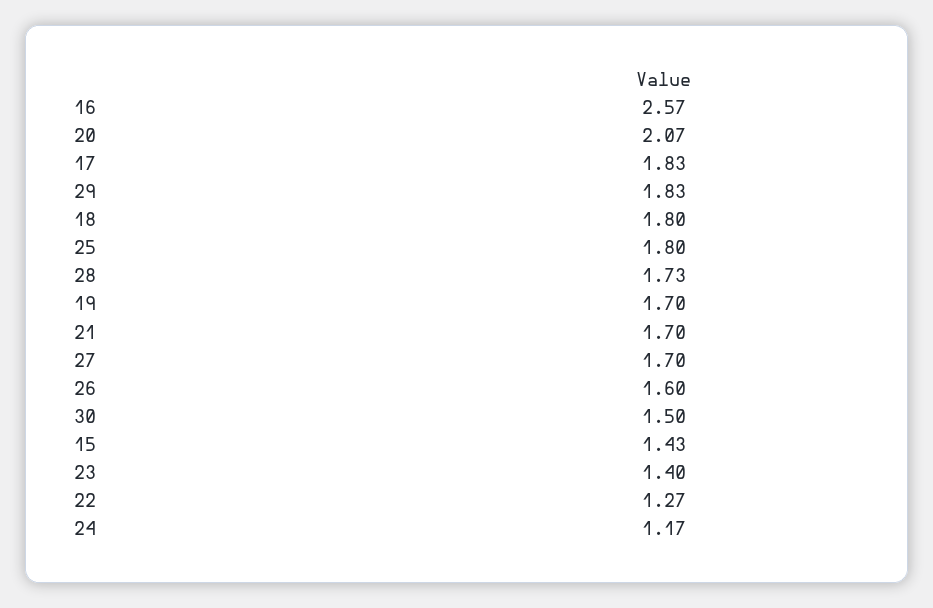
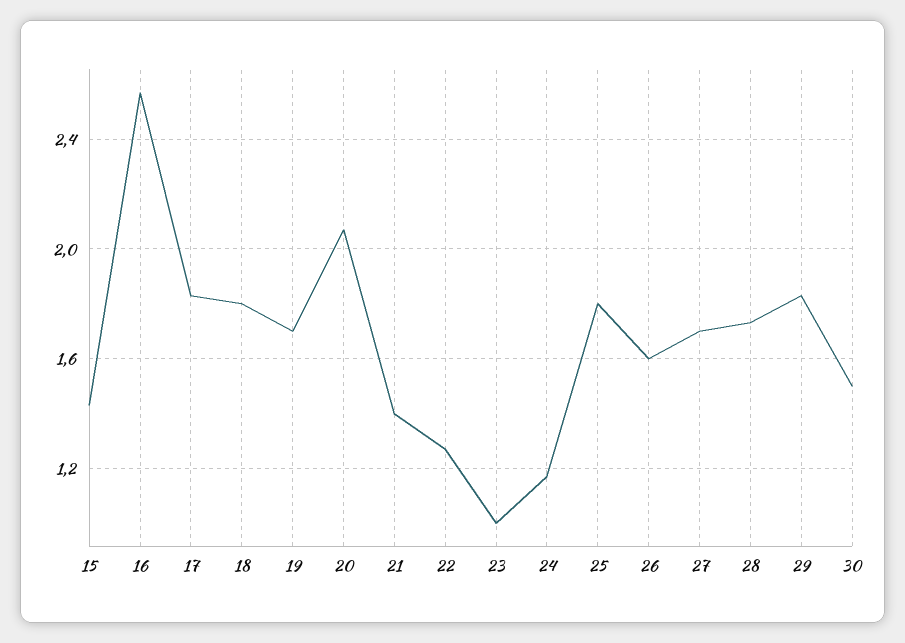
21: 1.7 -> 1.4
23: 1.4 -> 1

